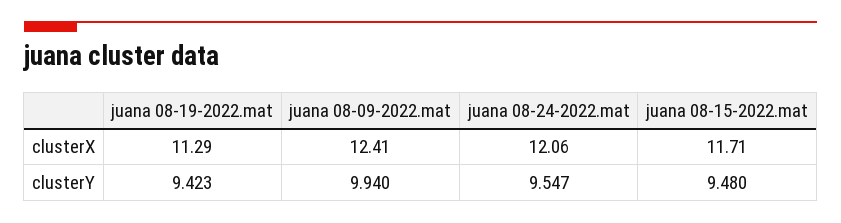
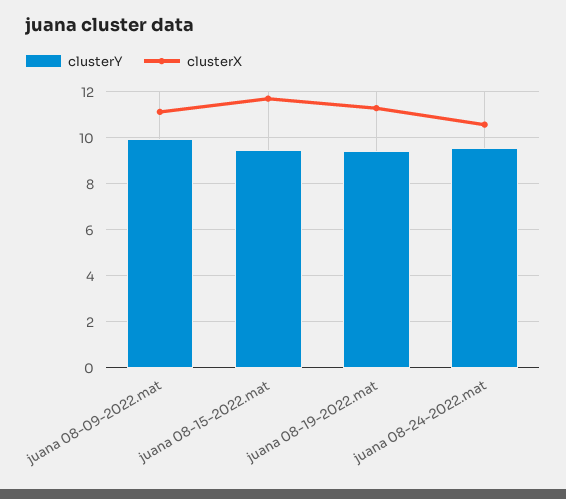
clusterX, juana 08-09-2022.mat: 12.41 -> 11
clusterX, juana 08-24-2022.mat: 12.06 -> 10.5

